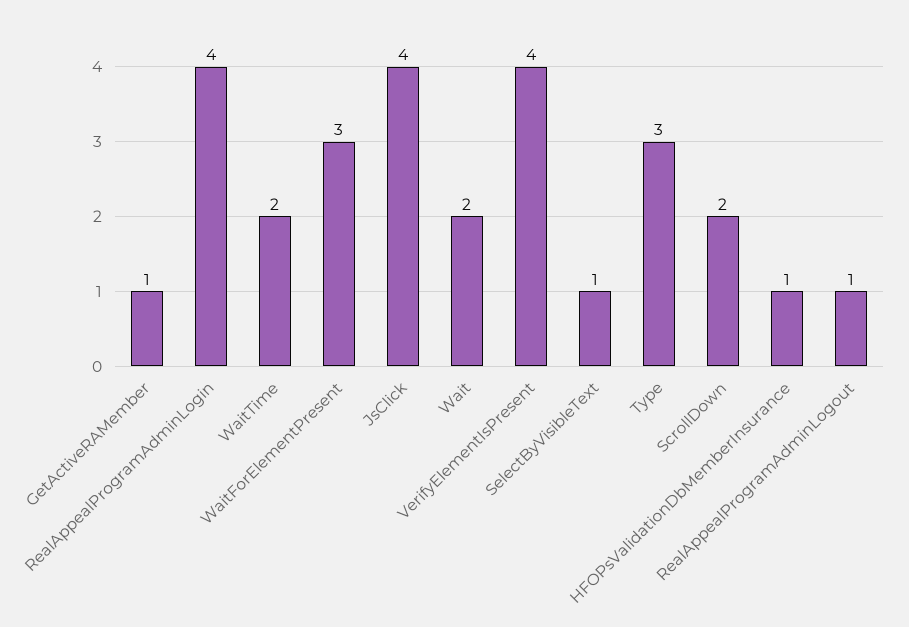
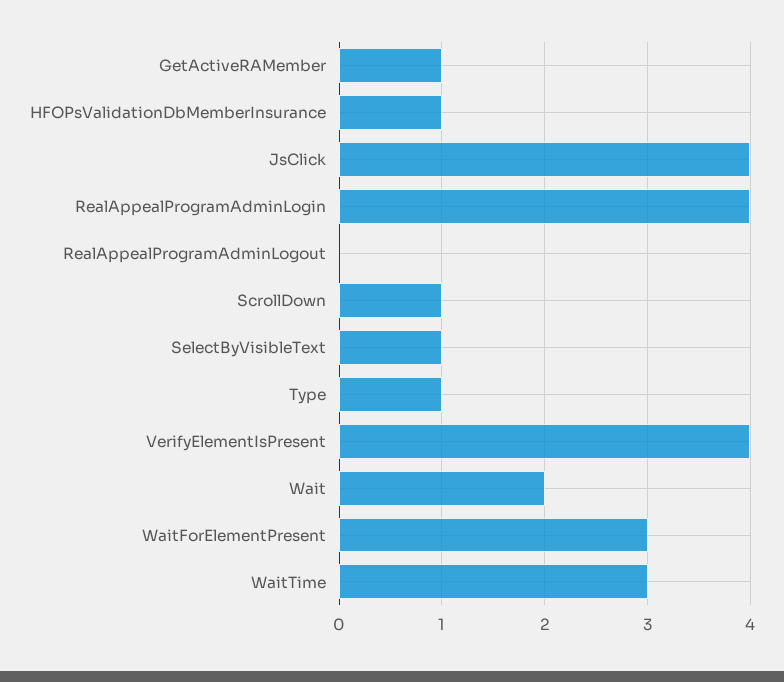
WaitTime: 2 -> 3
Type: 3 -> 1
ScrollDown: 2 -> 1
RealAppealProgramAdminLogout: 1 -> 0

